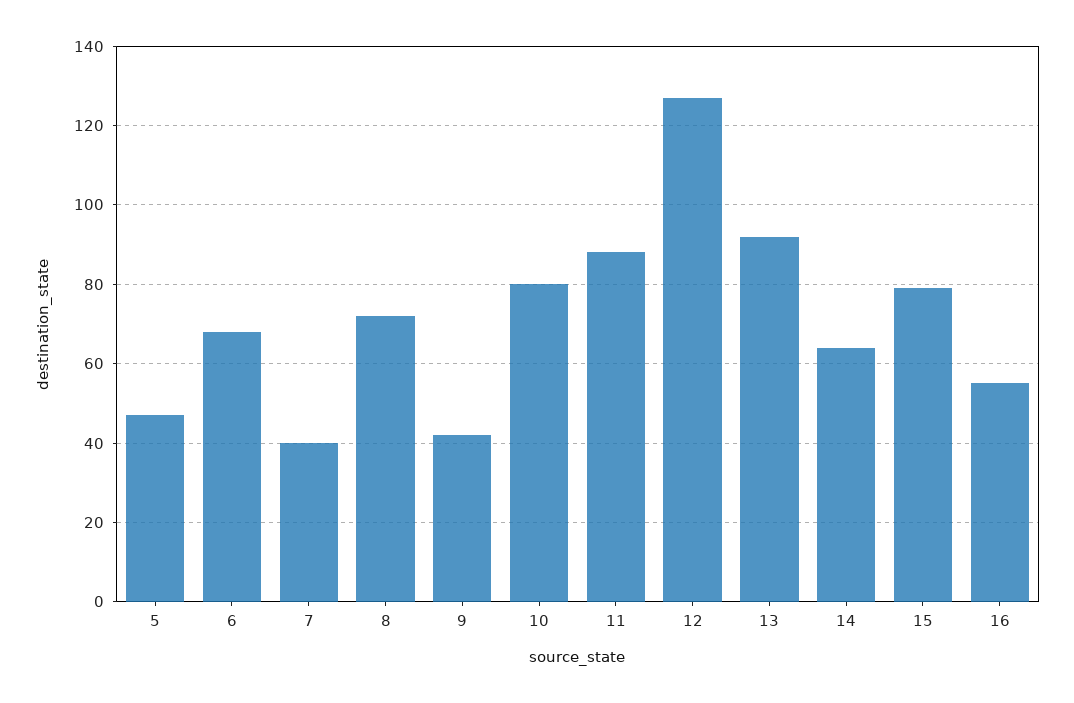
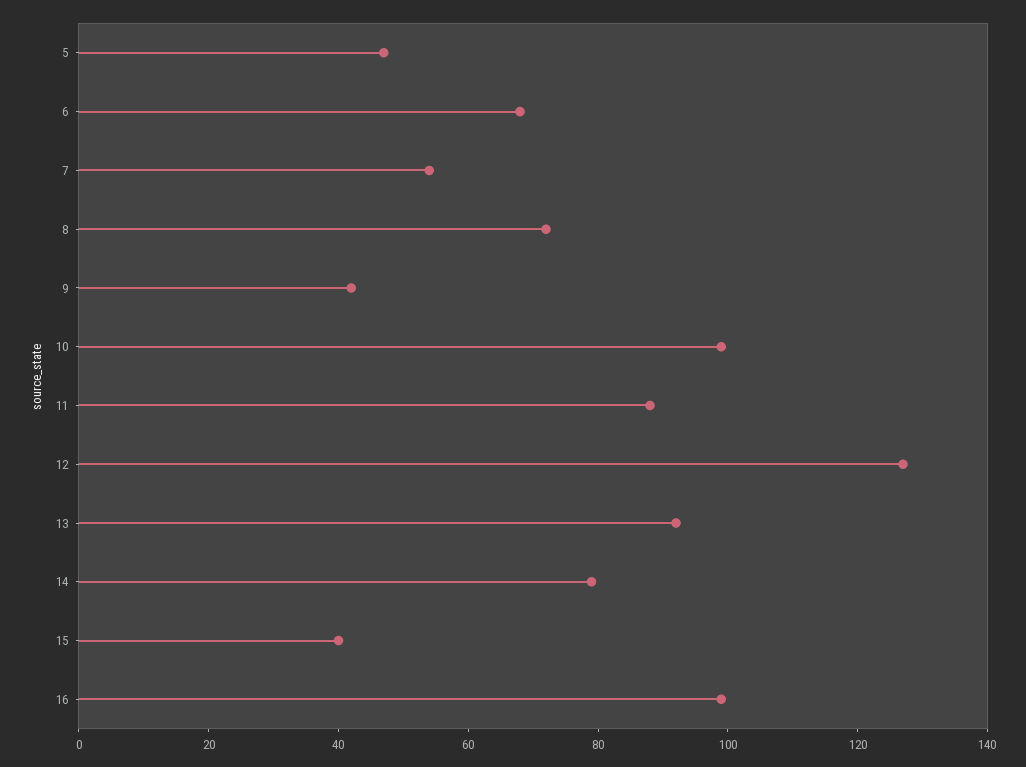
7: 40 -> 55
10: 80 -> 100
14: 65 -> 80
15: 80 -> 40
16: 55 -> 100

